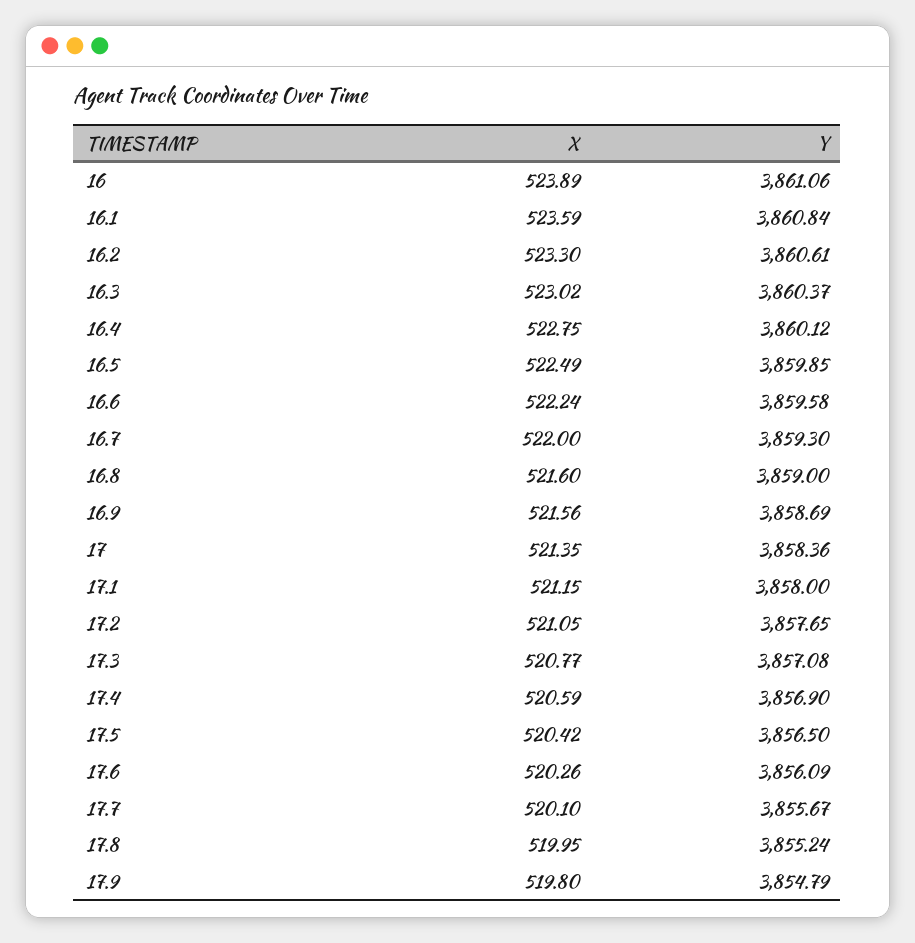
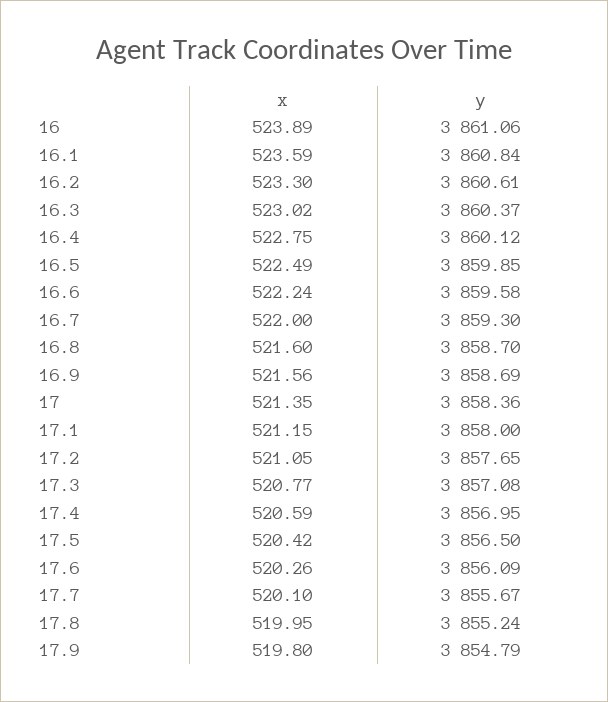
Y, 16.8: 3859 -> 3858.7
Y, 17.4: 3856.9 -> 3856.95

